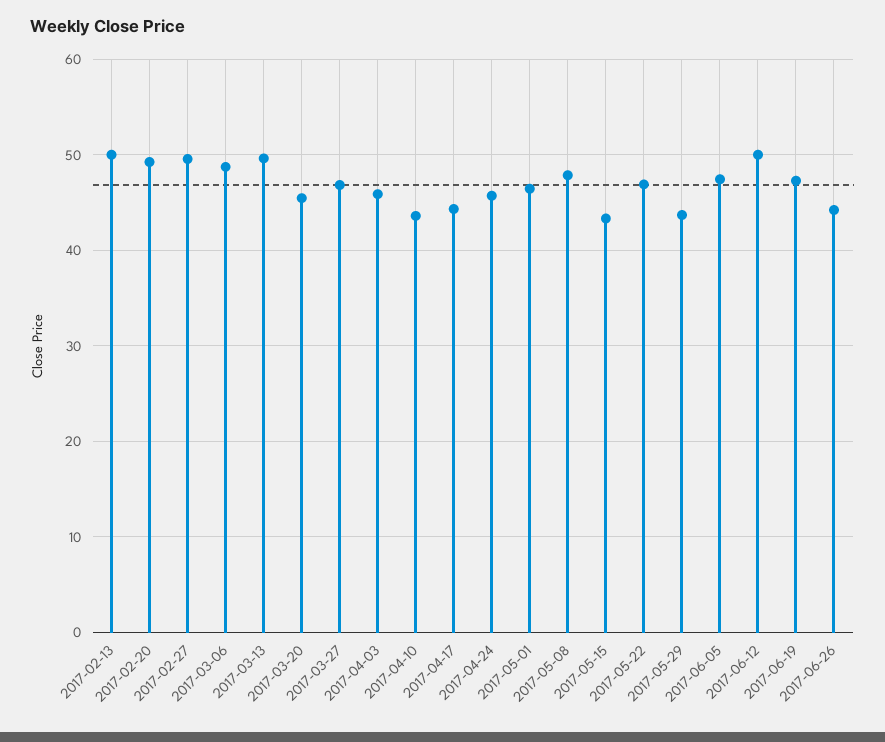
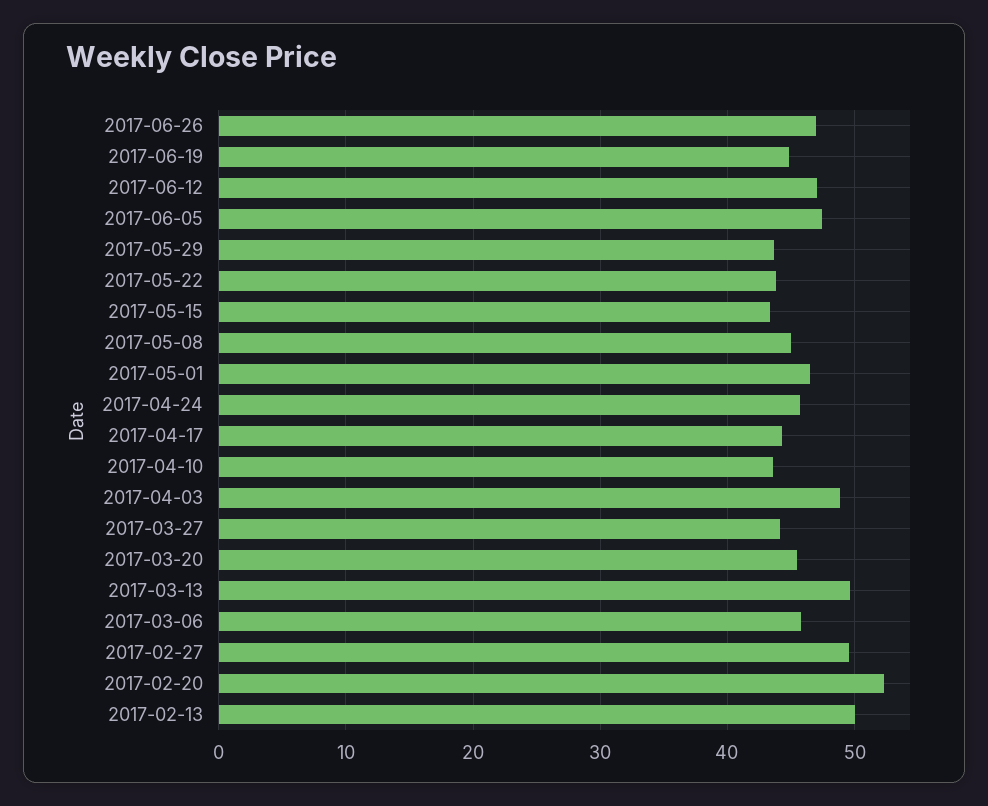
2017-02-20: 49 -> 52
2017-03-06: 49 -> 46
2017-03-27: 47 -> 44
2017-04-03: 46 -> 49
2017-05-08: 48 -> 45
2017-05-22: 47 -> 44
2017-06-12: 50 -> 47
2017-06-19: 47 -> 45
2017-06-26: 44 -> 47

